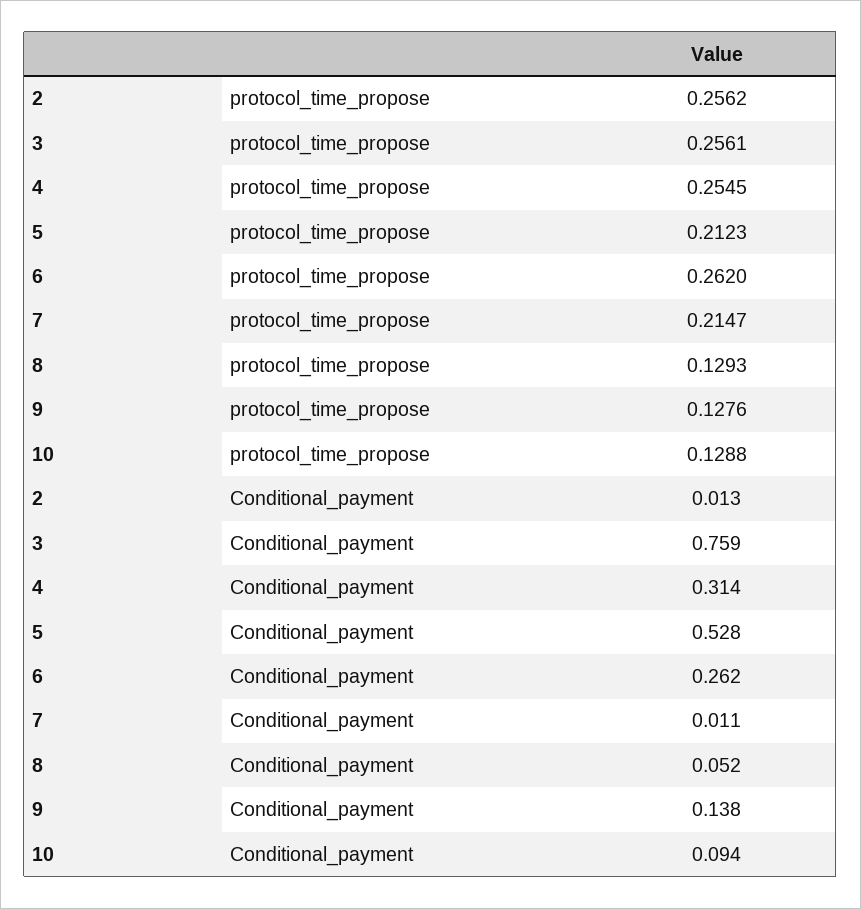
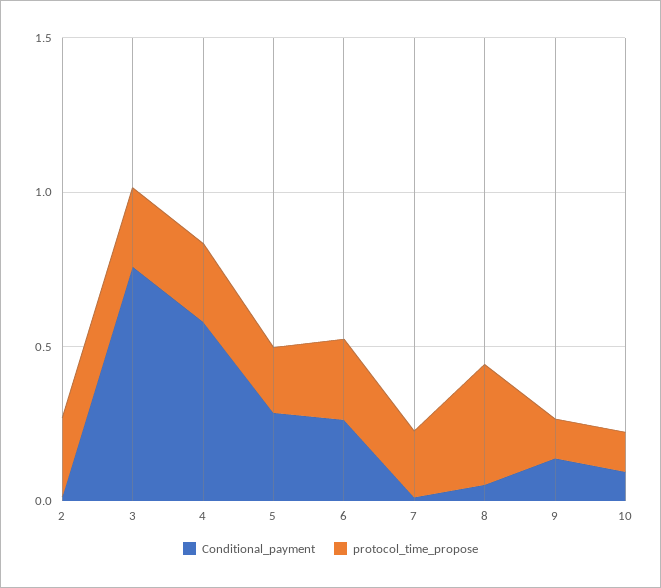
protocol_time_propose, 8: 0.1293 -> 0.4
Conditional_payment, 4: 0.314 -> 0.6
Conditional_payment, 5: 0.528 -> 0.3

